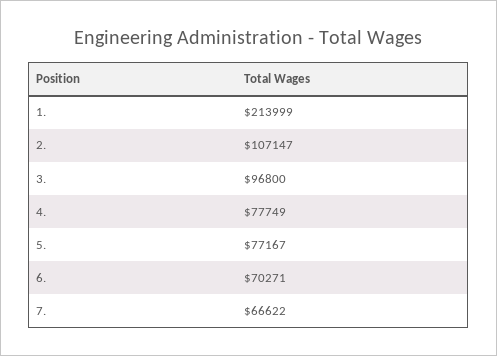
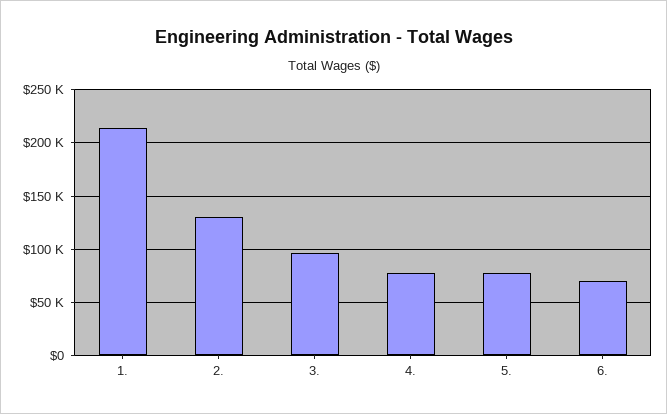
2.: 107147 -> 130000
7.: 66622 -> none

